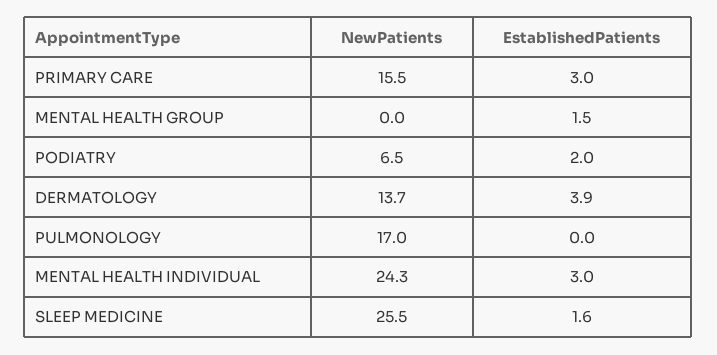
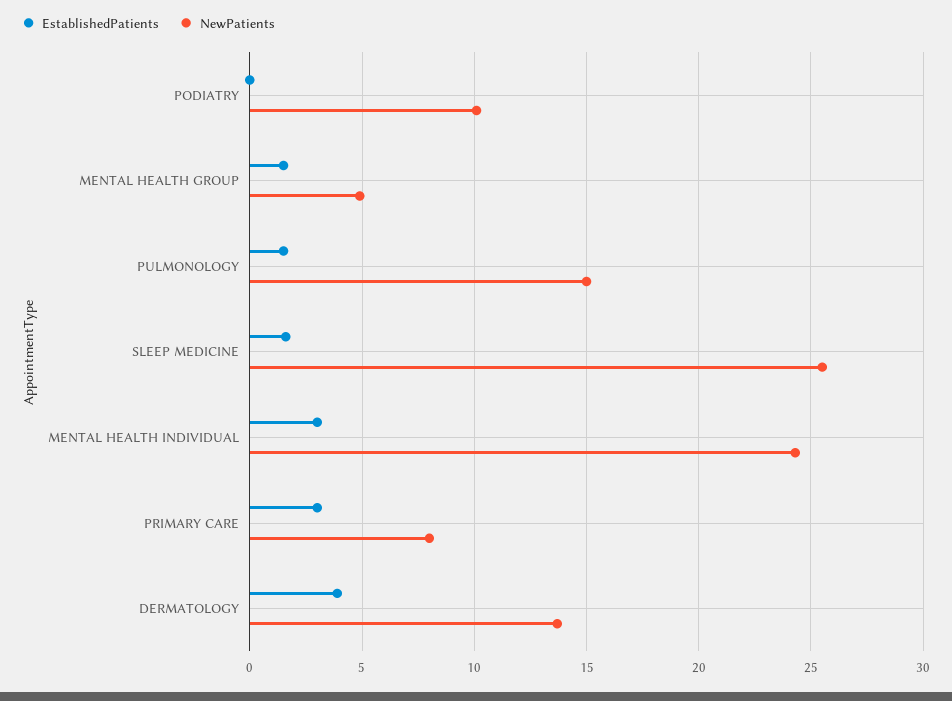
NewPatients, PRIMARY CARE: 15.5 -> 8
NewPatients, MENTAL HEALTH GROUP: 0 -> 5
NewPatients, PODIATRY: 6.5 -> 10
EstablishedPatients, PODIATRY: 2 -> 0
NewPatients, PULMONOLOGY: 17 -> 15
EstablishedPatients, PULMONOLOGY: 0 -> 1.5

